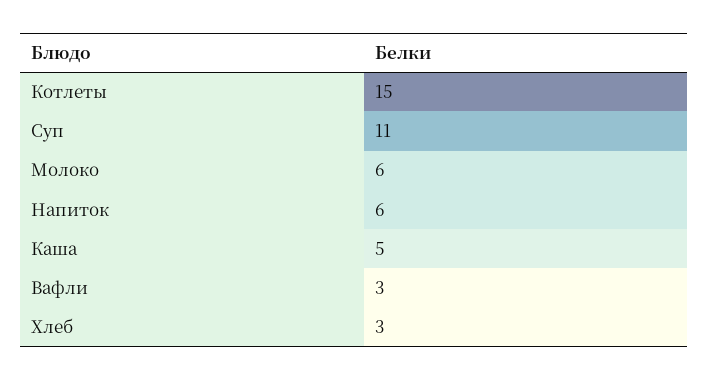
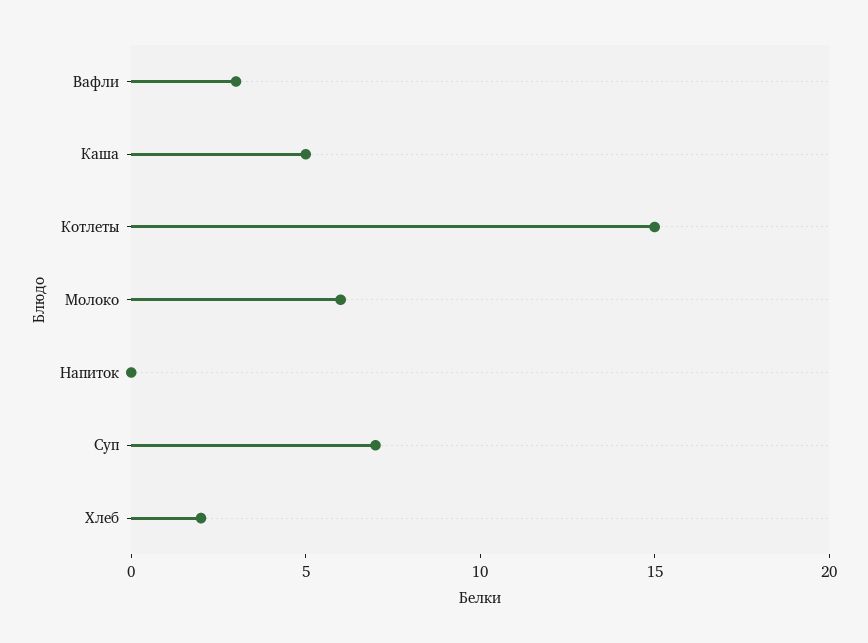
Суп: 11 -> 7
Напиток: 6 -> 0
Хлеб: 3 -> 2

